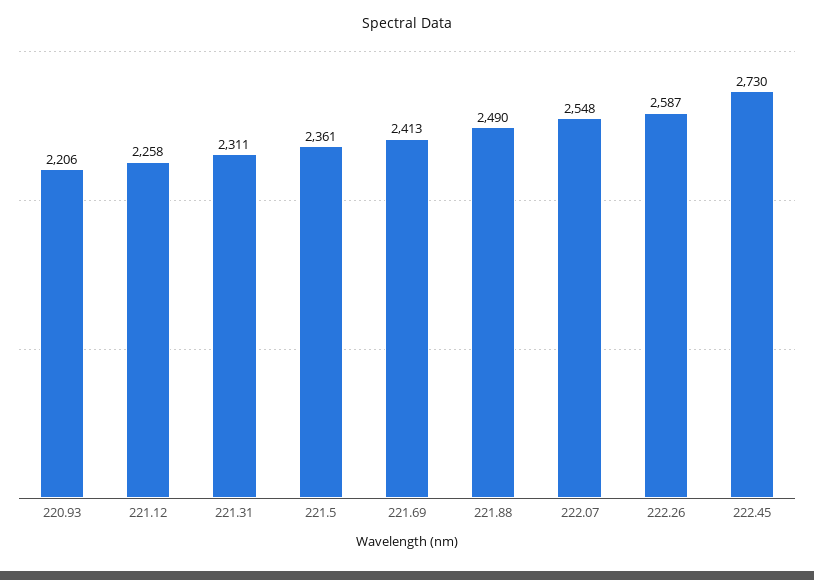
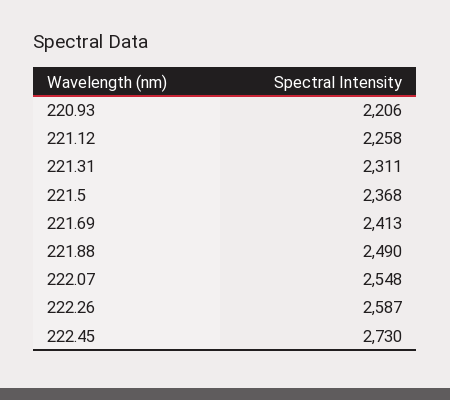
221.5: 2361 -> 2368

